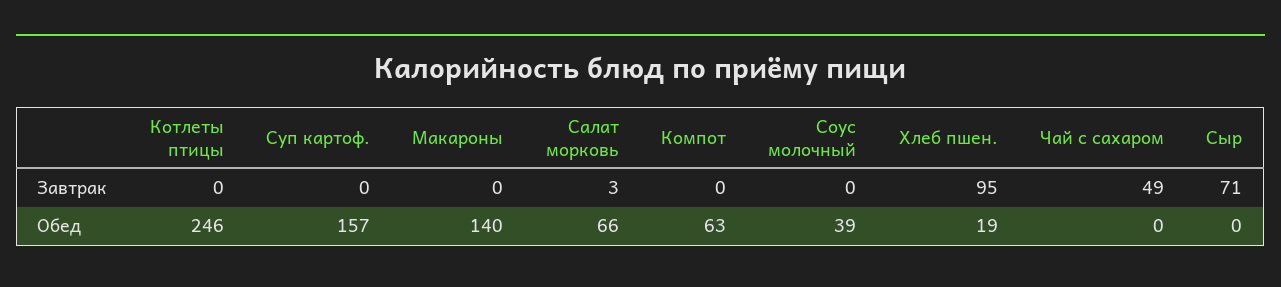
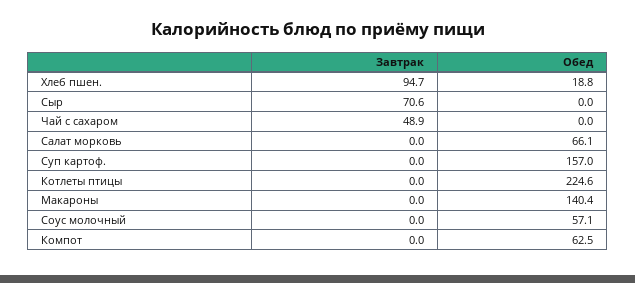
Салат морковь, Завтрак: 3 -> 0
Котлеты птицы, Обед: 246 -> 224.6
Соус молочный, Обед: 39 -> 57.1

